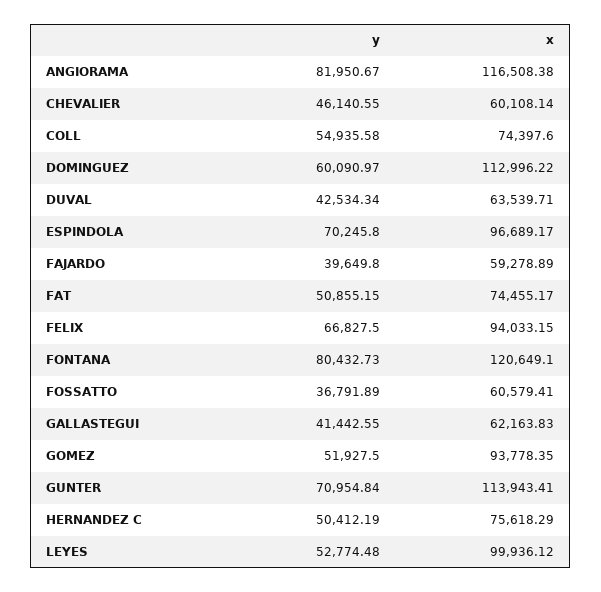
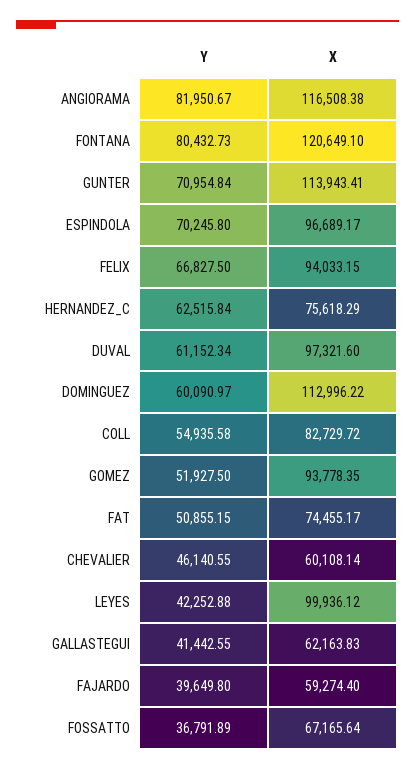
x, COLL: 74397.6 -> 82729.72
y, DUVAL: 42534.34 -> 61152.34
x, DUVAL: 63539.71 -> 97321.6
x, FAJARDO: 59278.89 -> 59274.4
x, FOSSATTO: 60579.41 -> 67165.64
y, HERNANDEZ C: 50412.19 -> 62515.84
y, LEYES: 52774.48 -> 42252.88

